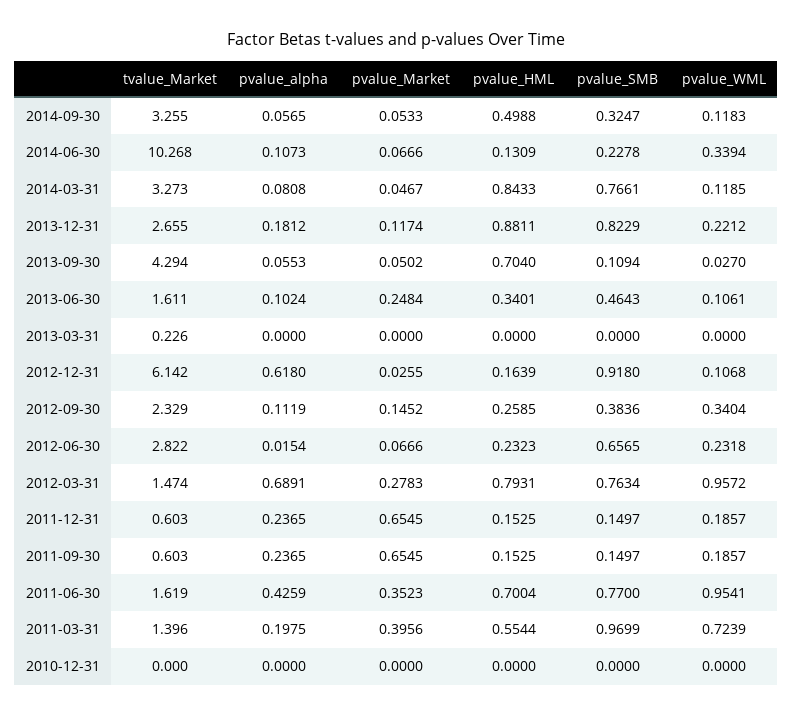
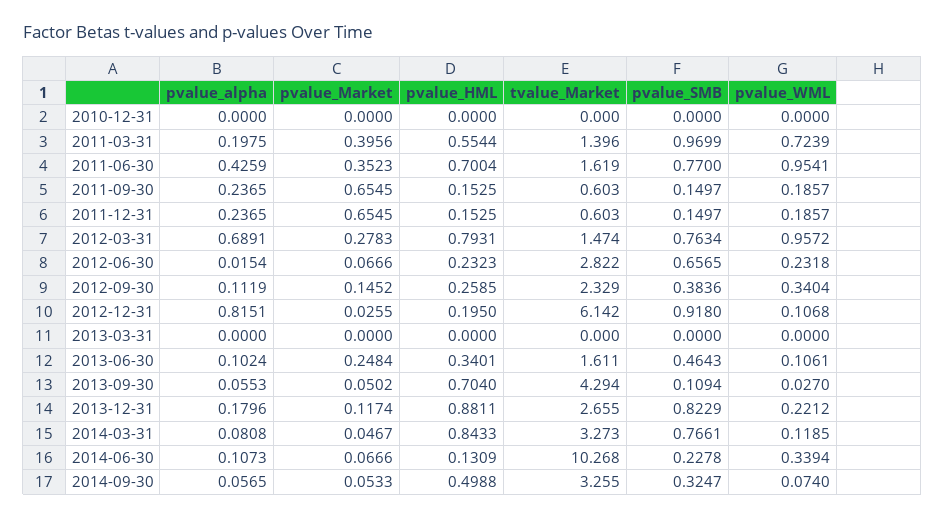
pvalue_WML, 2014-09-30: 0.1183 -> 0.074
pvalue_alpha, 2013-12-31: 0.1812 -> 0.1796
tvalue_Market, 2013-03-31: 0.226 -> 0
pvalue_alpha, 2012-12-31: 0.618 -> 0.8151
pvalue_HML, 2012-12-31: 0.1639 -> 0.195

